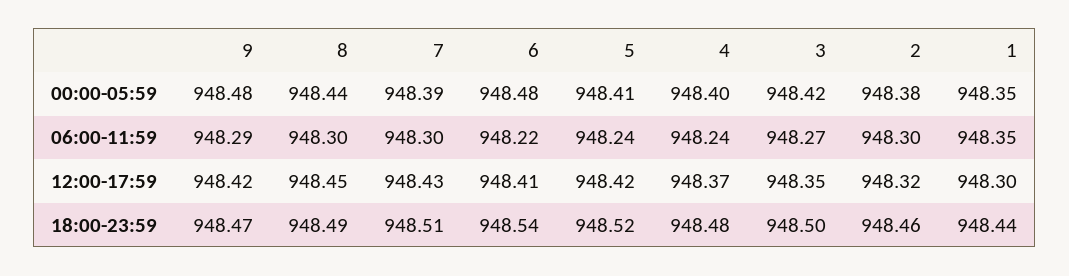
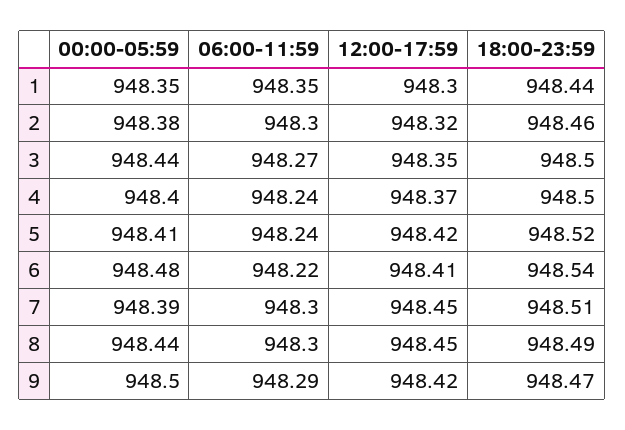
9, 00:00-05:59: 948.48 -> 948.5
3, 00:00-05:59: 948.42 -> 948.44
7, 12:00-17:59: 948.43 -> 948.45
4, 18:00-23:59: 948.48 -> 948.5

